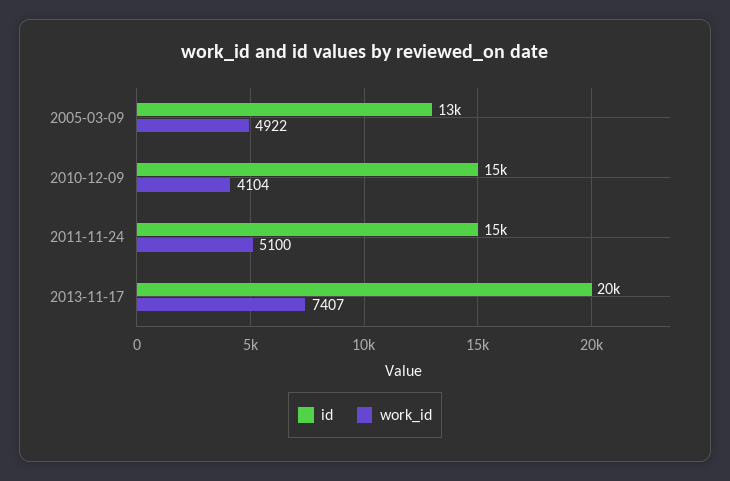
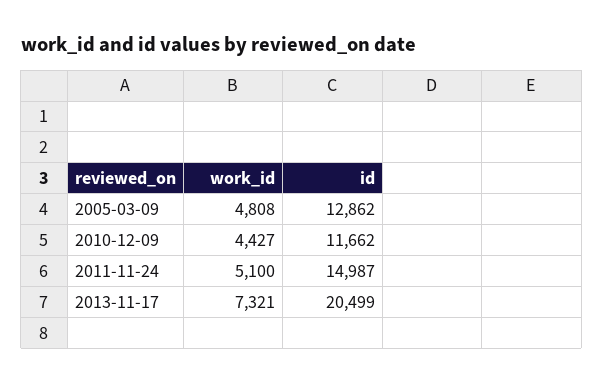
work_id, 2005-03-09: 4922 -> 4808
id, 2010-12-09: 15000 -> 11662
work_id, 2010-12-09: 4104 -> 4427
work_id, 2013-11-17: 7407 -> 7321

